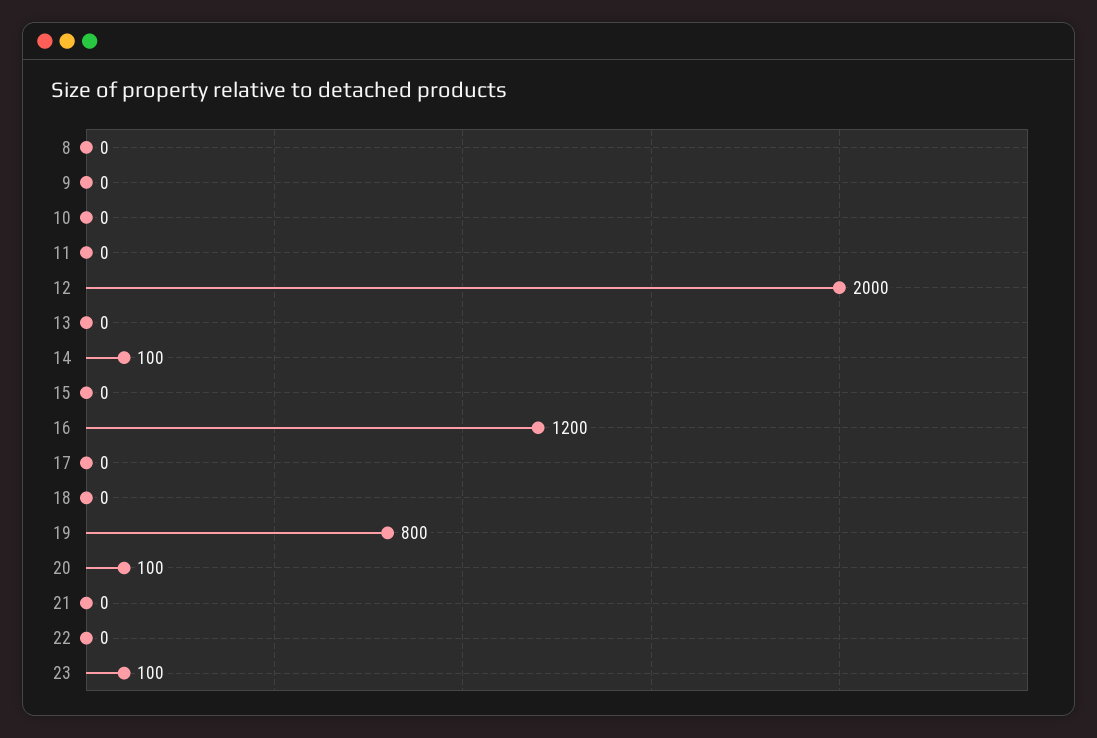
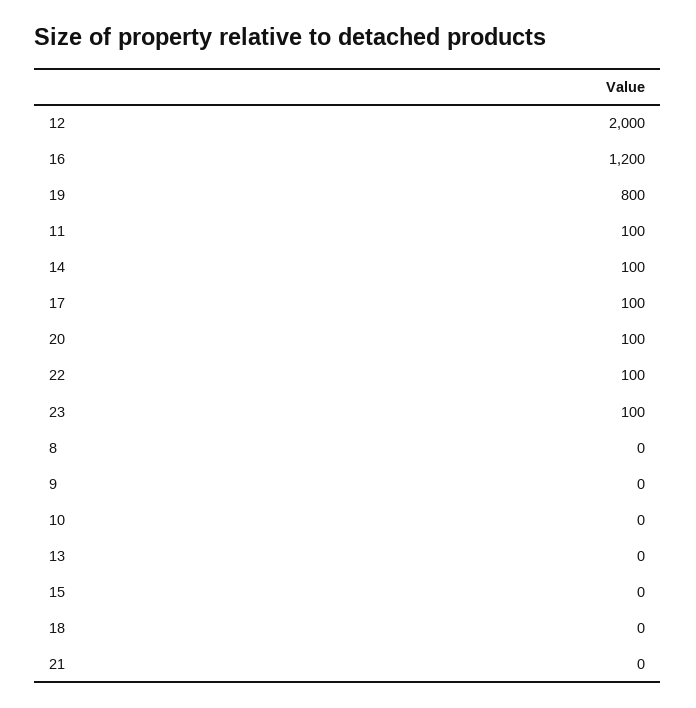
11: 0 -> 100
17: 0 -> 100
22: 0 -> 100

